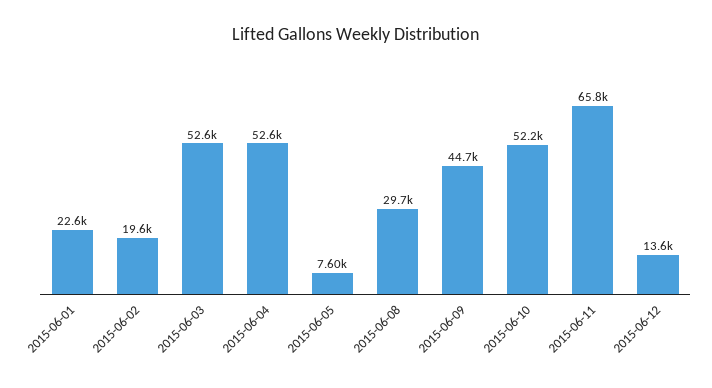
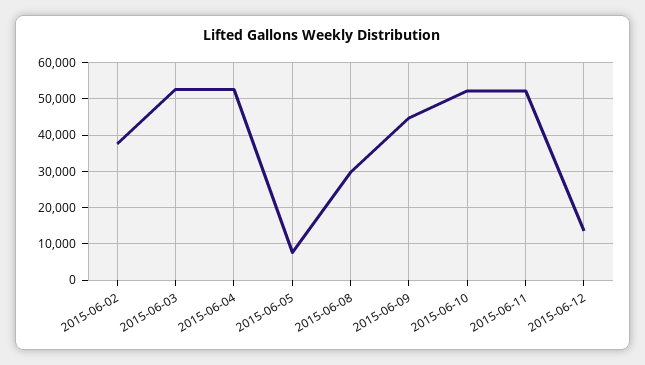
2015-06-01: 22600 -> none
2015-06-02: 19600 -> 38000
2015-06-11: 65800 -> 52000

